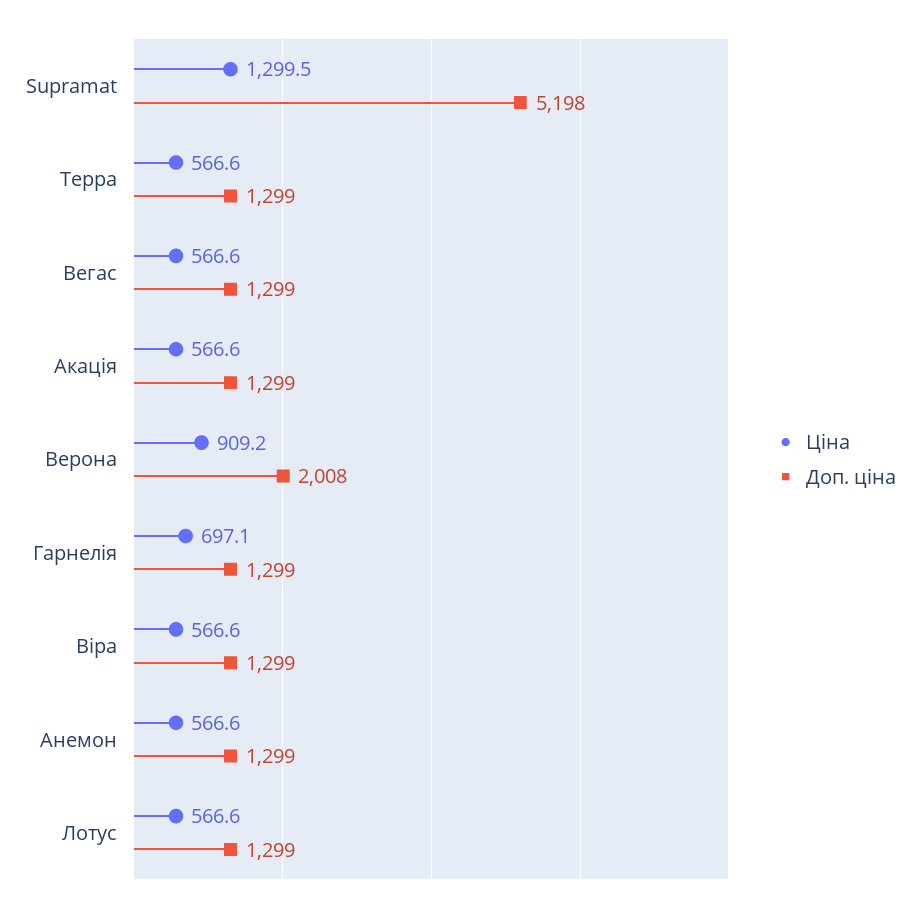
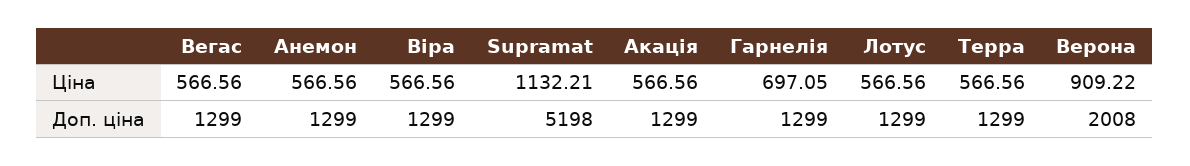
Ціна, Supramat: 1299.5 -> 1132.21

